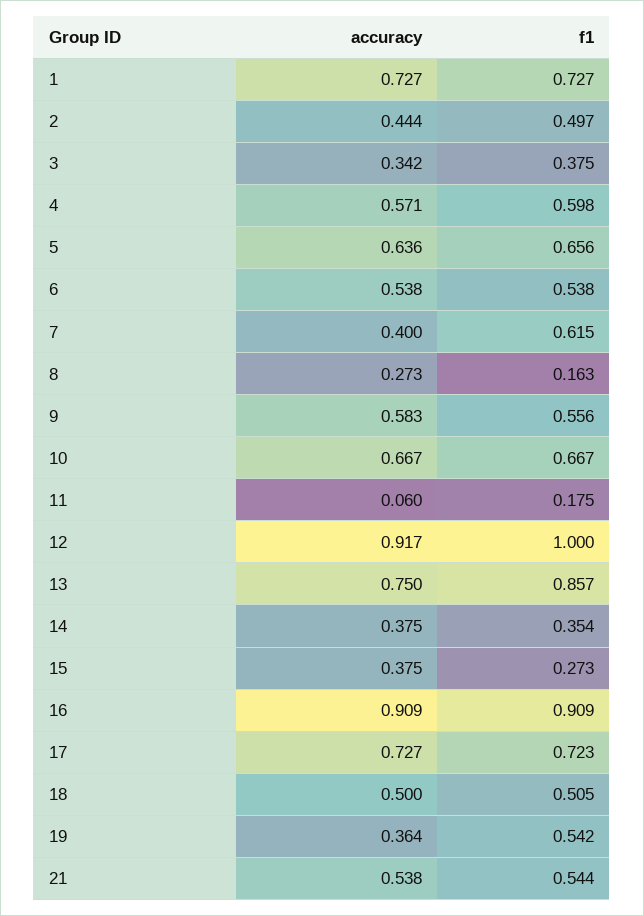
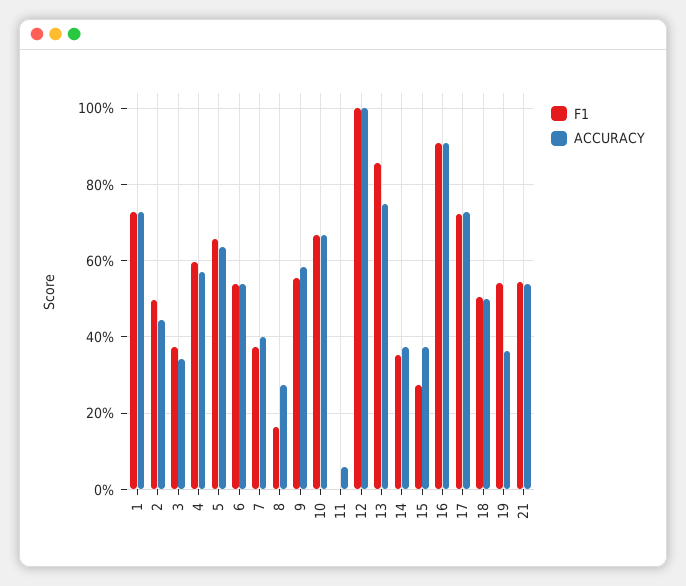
f1, 7: 0.615 -> 0.38
f1, 11: 0.175 -> 0
accuracy, 12: 0.917 -> 1

